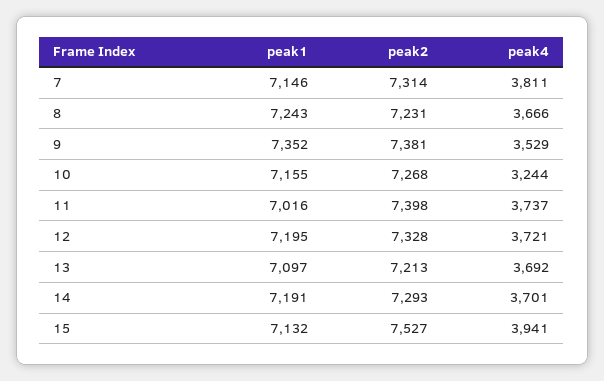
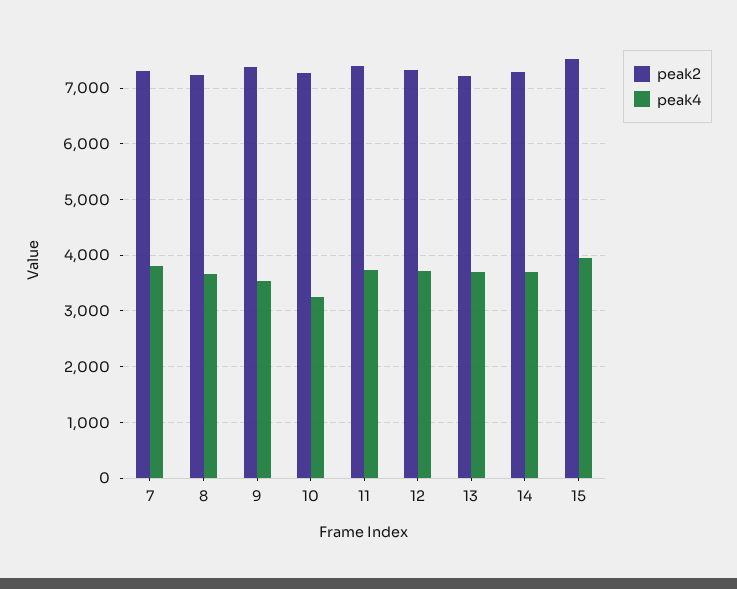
peak1, 7: 7146 -> none
peak1, 8: 7243 -> none
peak1, 9: 7352 -> none
peak1, 10: 7155 -> none
peak1, 11: 7016 -> none
peak1, 12: 7195 -> none
peak1, 13: 7097 -> none
peak1, 14: 7191 -> none
peak1, 15: 7132 -> none

